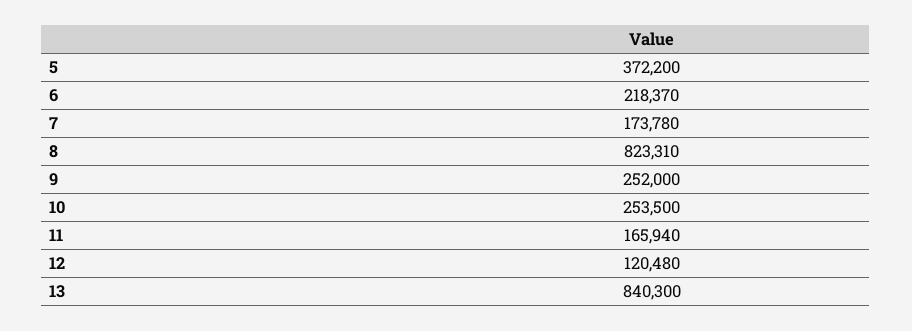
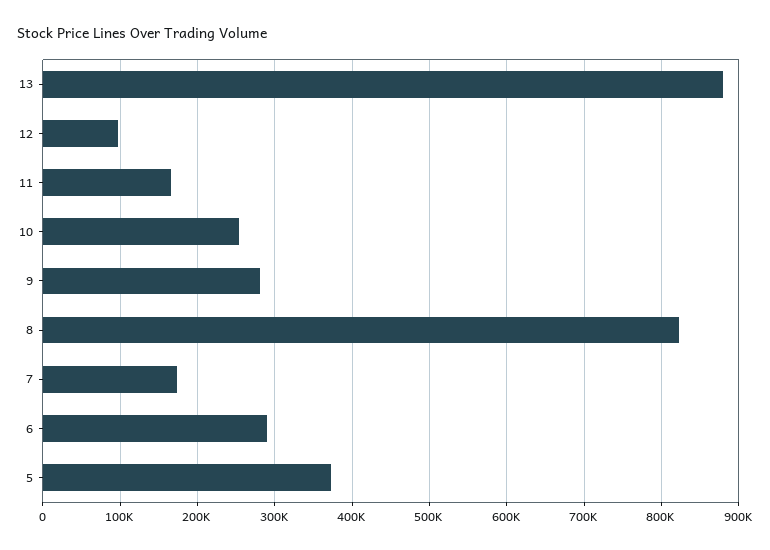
6: 218370 -> 290000
9: 252000 -> 280000
12: 120480 -> 100000
13: 840300 -> 880000

